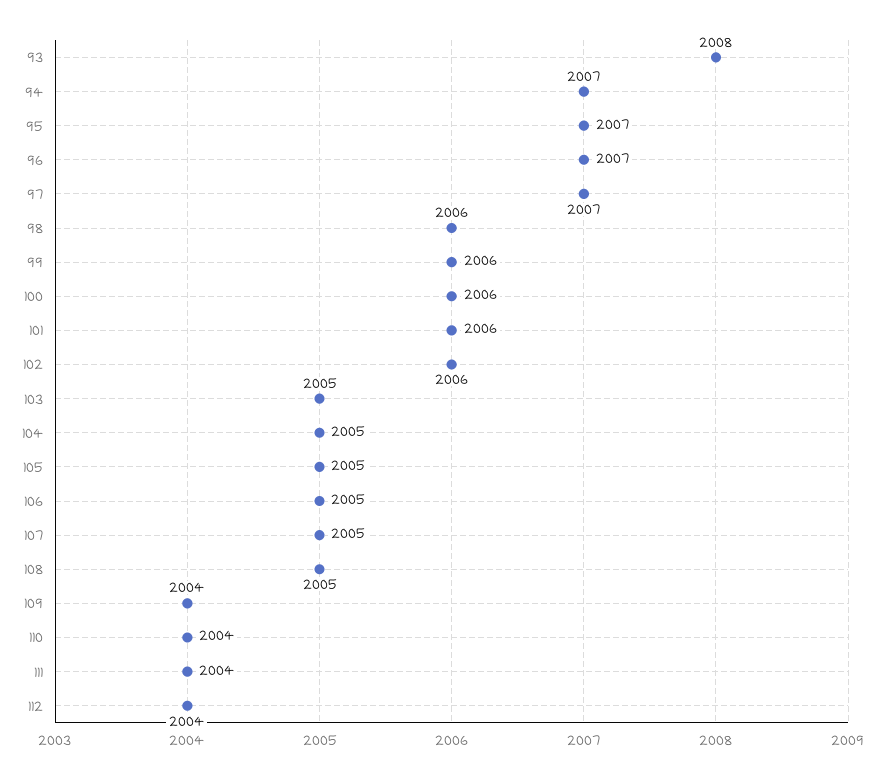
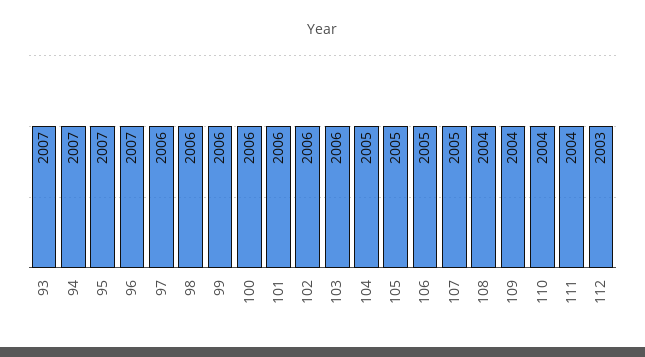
93: 2008 -> 2007
97: 2007 -> 2006
103: 2005 -> 2006
108: 2005 -> 2004
112: 2004 -> 2003

